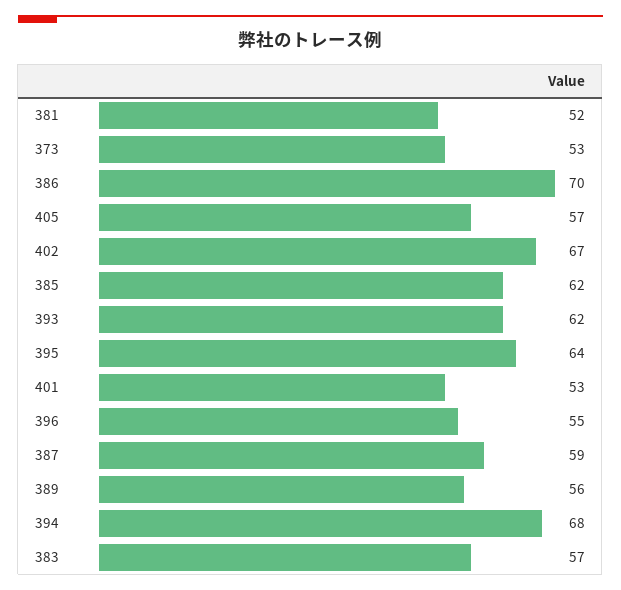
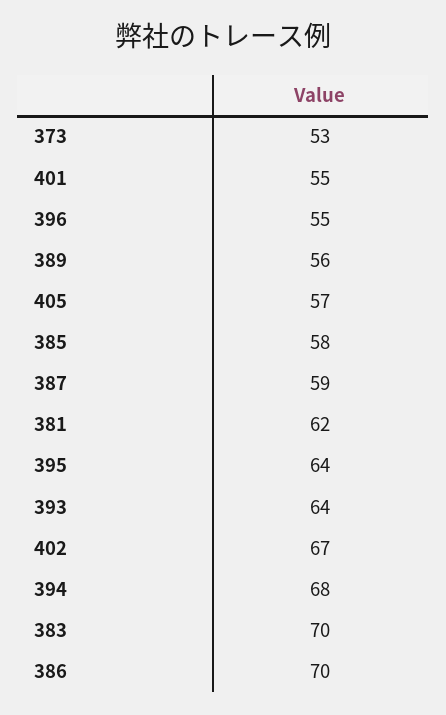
381: 52 -> 62
385: 62 -> 58
393: 62 -> 64
401: 53 -> 55
383: 57 -> 70

